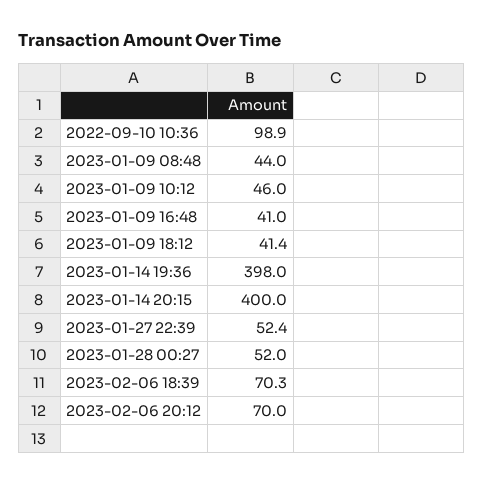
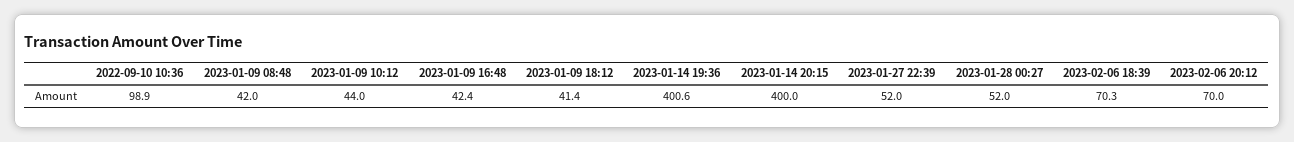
2023-01-09 08:48: 44 -> 42
2023-01-09 10:12: 46 -> 44
2023-01-09 16:48: 41 -> 42.4
2023-01-14 19:36: 398 -> 400.6
2023-01-27 22:39: 52.4 -> 52

